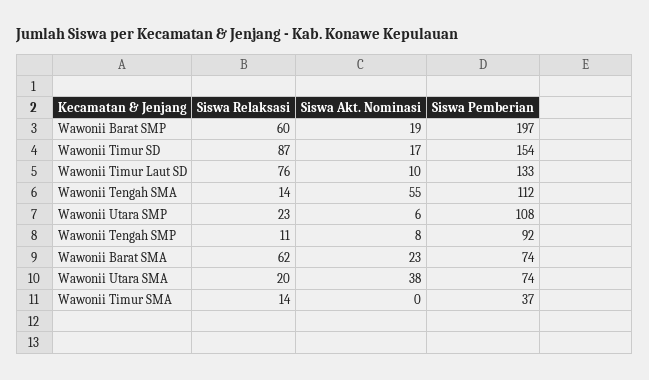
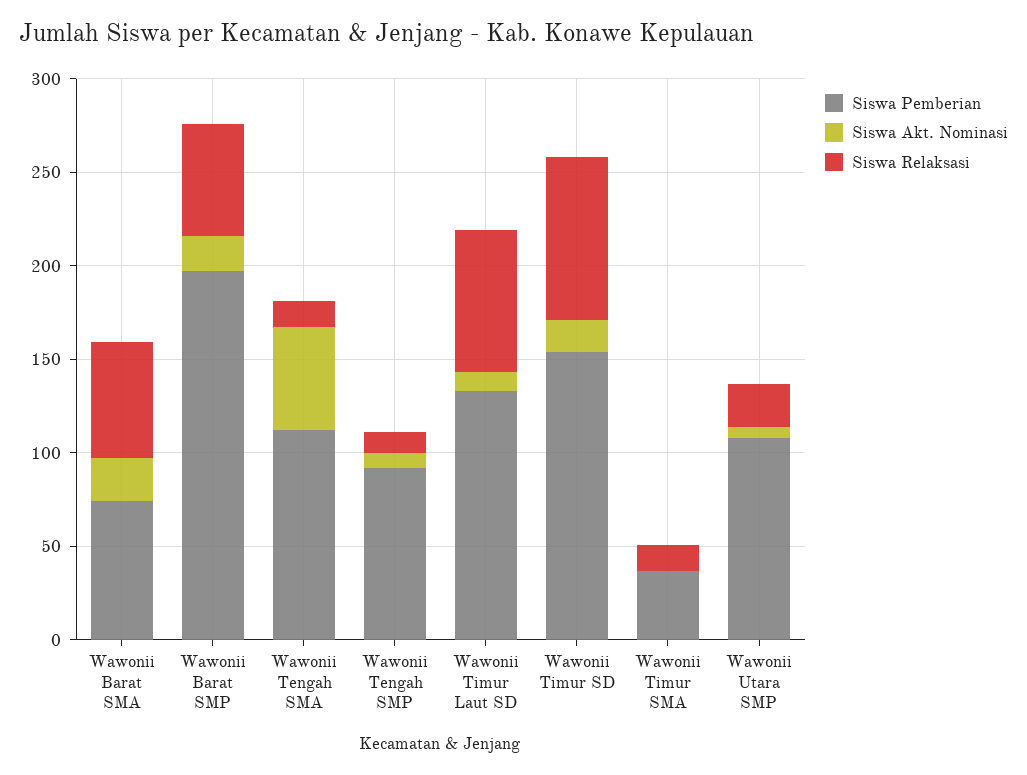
Siswa Relaksasi, Wawonii Utara SMA: 20 -> none
Siswa Akt. Nominasi, Wawonii Utara SMA: 38 -> none
Siswa Pemberian, Wawonii Utara SMA: 74 -> none

